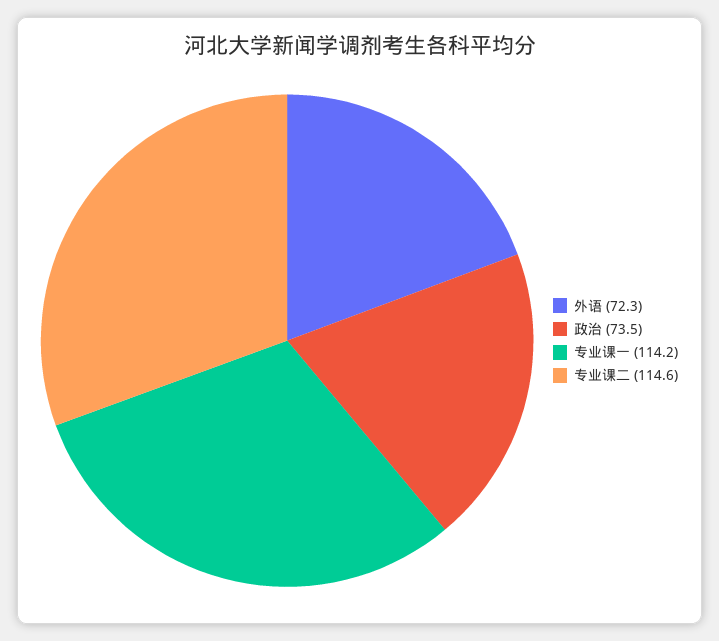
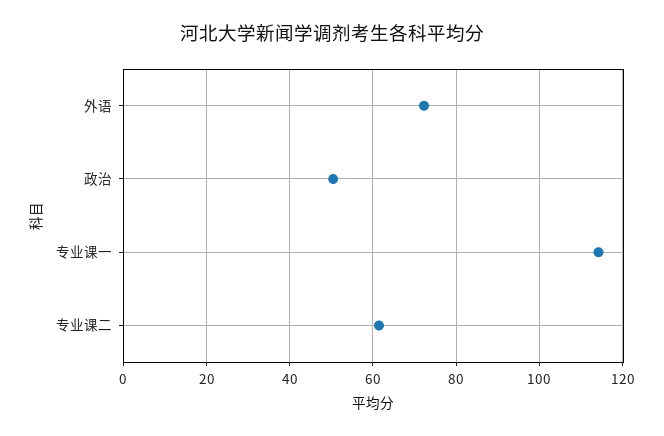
政治: 73.5 -> 50
专业课二: 114.6 -> 62

